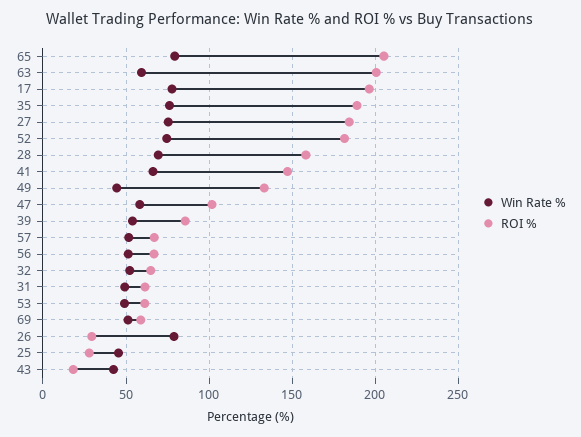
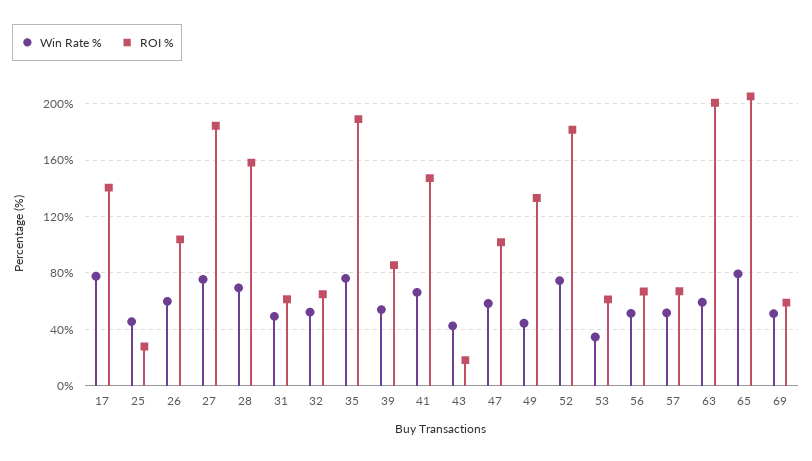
ROI %, 17: 195 -> 140
Win Rate %, 53: 50 -> 35
Win Rate %, 26: 80 -> 60
ROI %, 26: 30 -> 105

